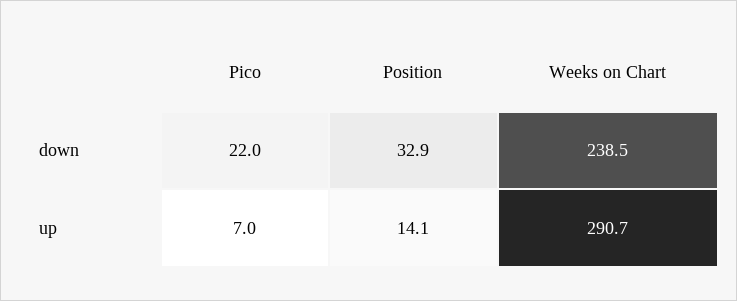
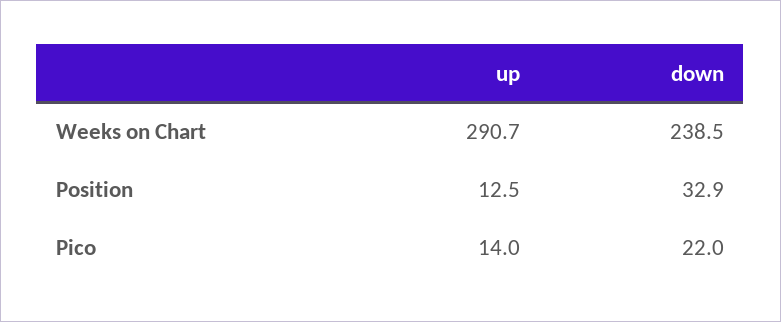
Pico, up: 7 -> 14
Position, up: 14.1 -> 12.5

